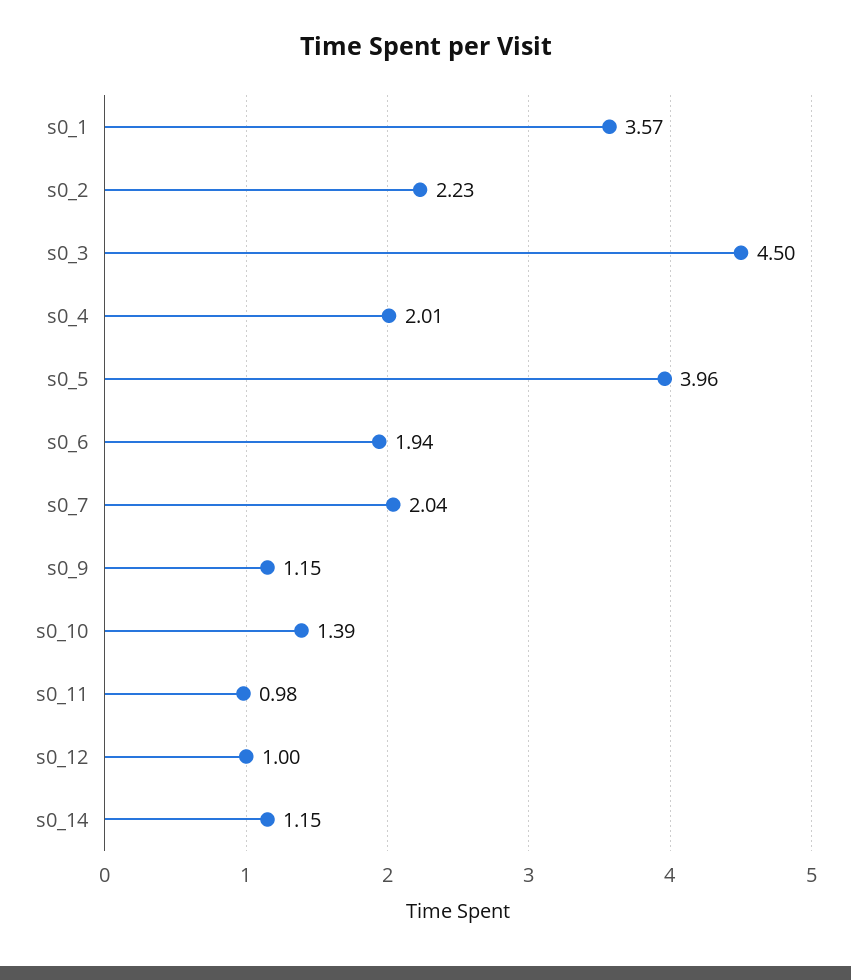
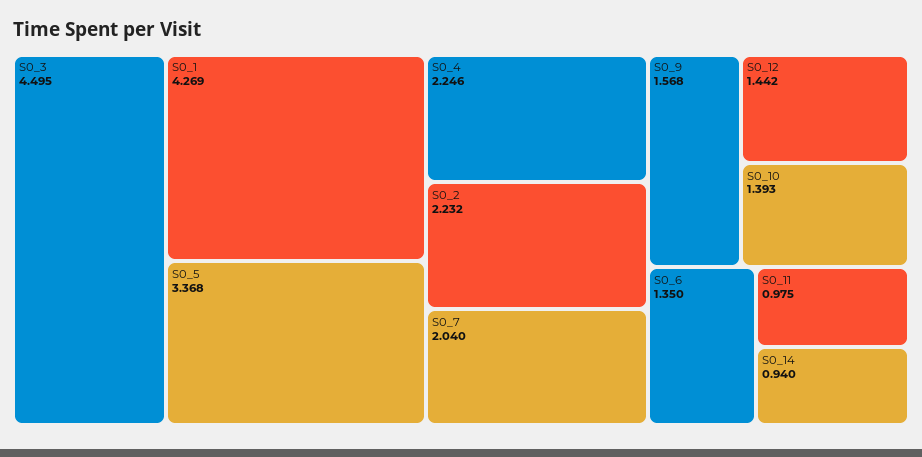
s0_1: 3.57 -> 4.269
s0_4: 2.01 -> 2.246
s0_5: 3.96 -> 3.368
s0_6: 1.94 -> 1.35
s0_9: 1.15 -> 1.568
s0_12: 1 -> 1.442
s0_14: 1.15 -> 0.94

